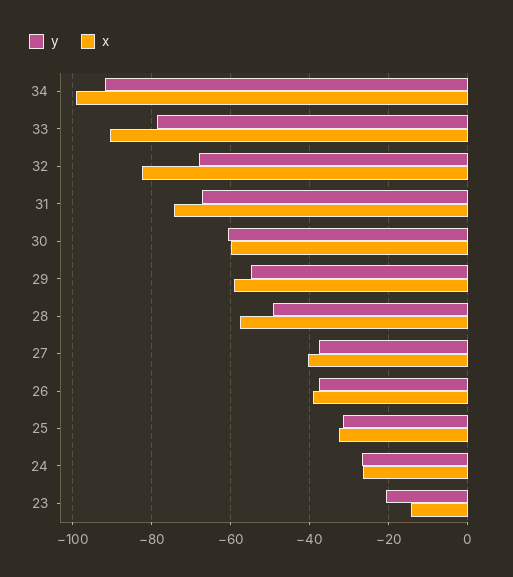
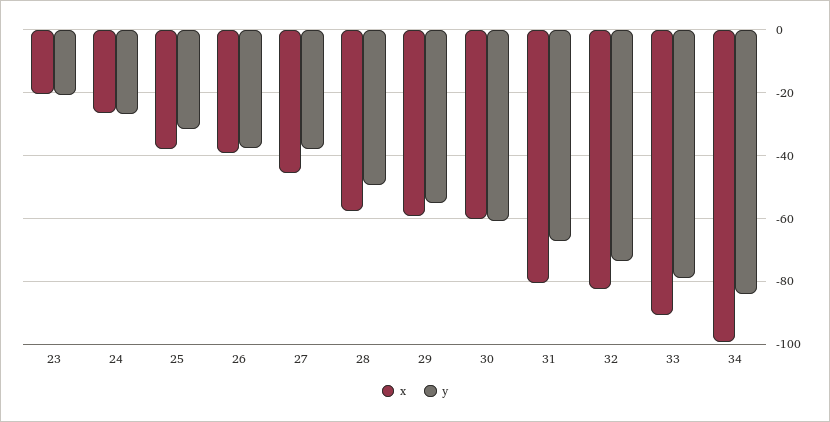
y, 34: -92 -> -84
y, 32: -68 -> -74
x, 31: -74 -> -80
x, 27: -40 -> -46
x, 25: -32 -> -38
x, 23: -14 -> -20

